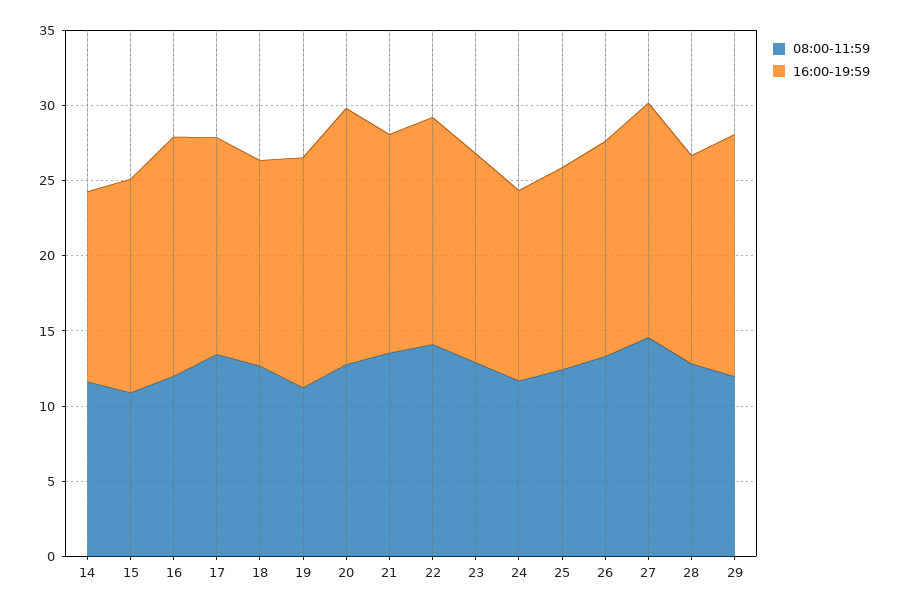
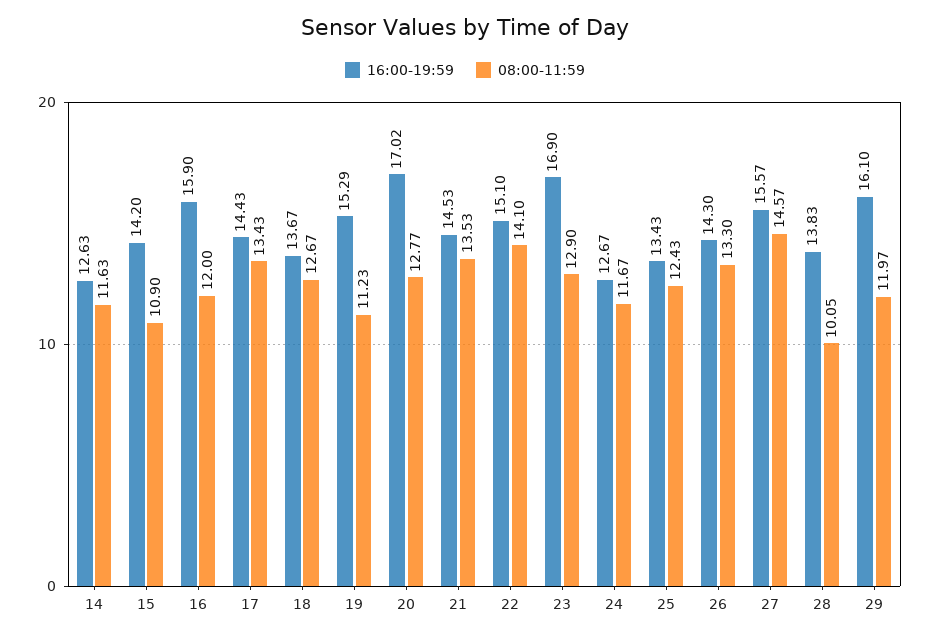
16:00-19:59, 23: 14 -> 16.9
08:00-11:59, 28: 13 -> 10.05

